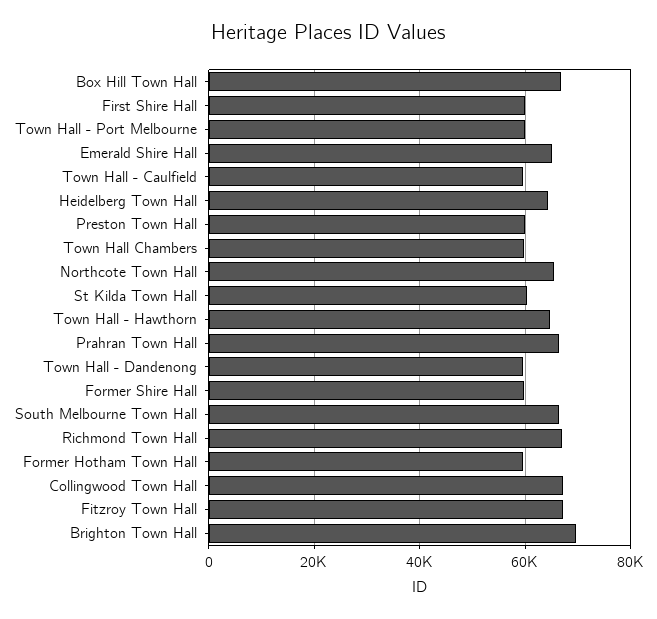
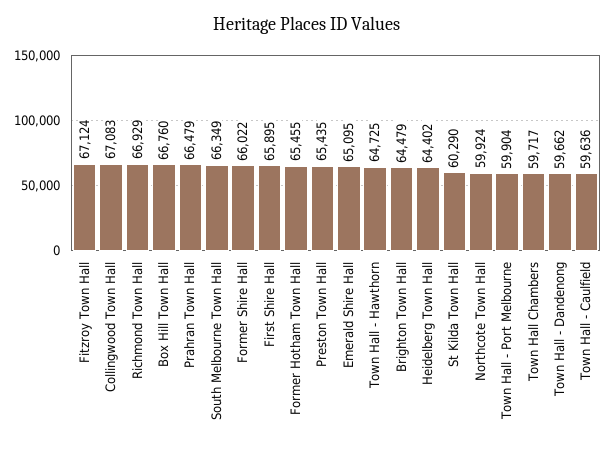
First Shire Hall: 60000 -> 65895
Preston Town Hall: 60000 -> 65435
Northcote Town Hall: 66000 -> 59924
Former Shire Hall: 60000 -> 66022
Former Hotham Town Hall: 60000 -> 65455
Brighton Town Hall: 70000 -> 64479

